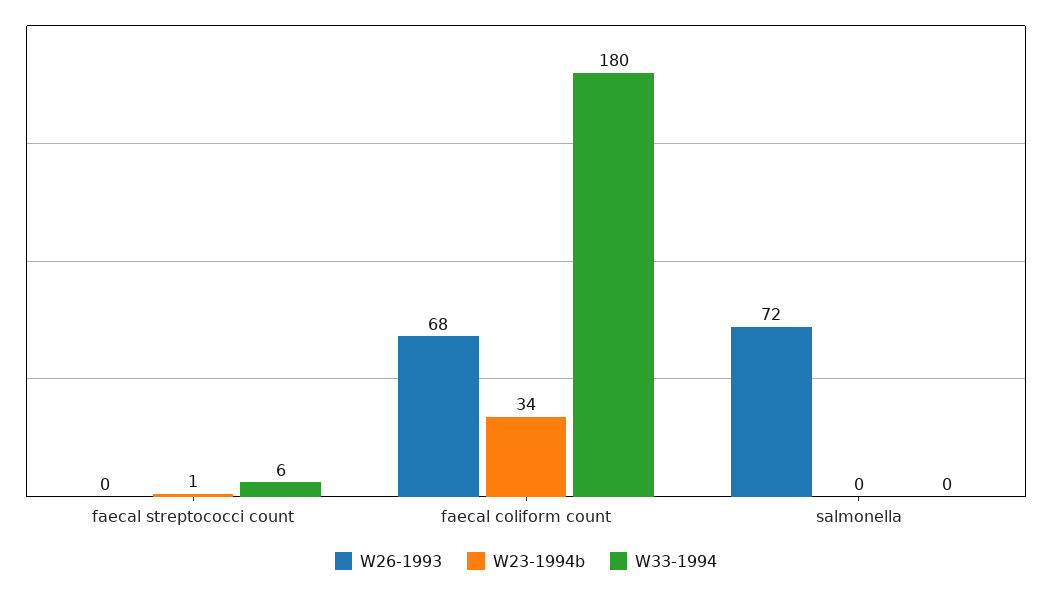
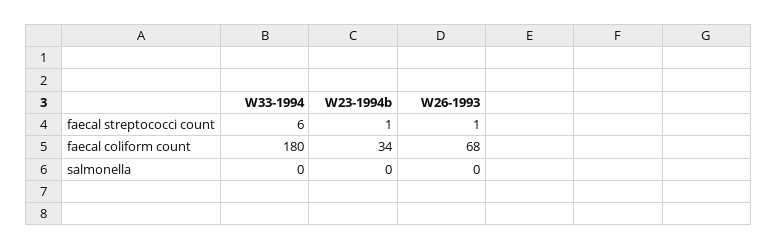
W26-1993, faecal streptococci count: 0 -> 1
W26-1993, salmonella: 72 -> 0

